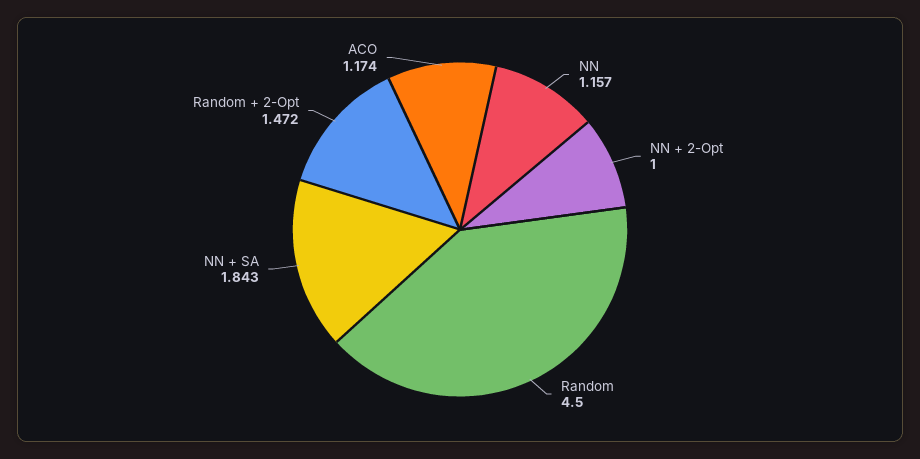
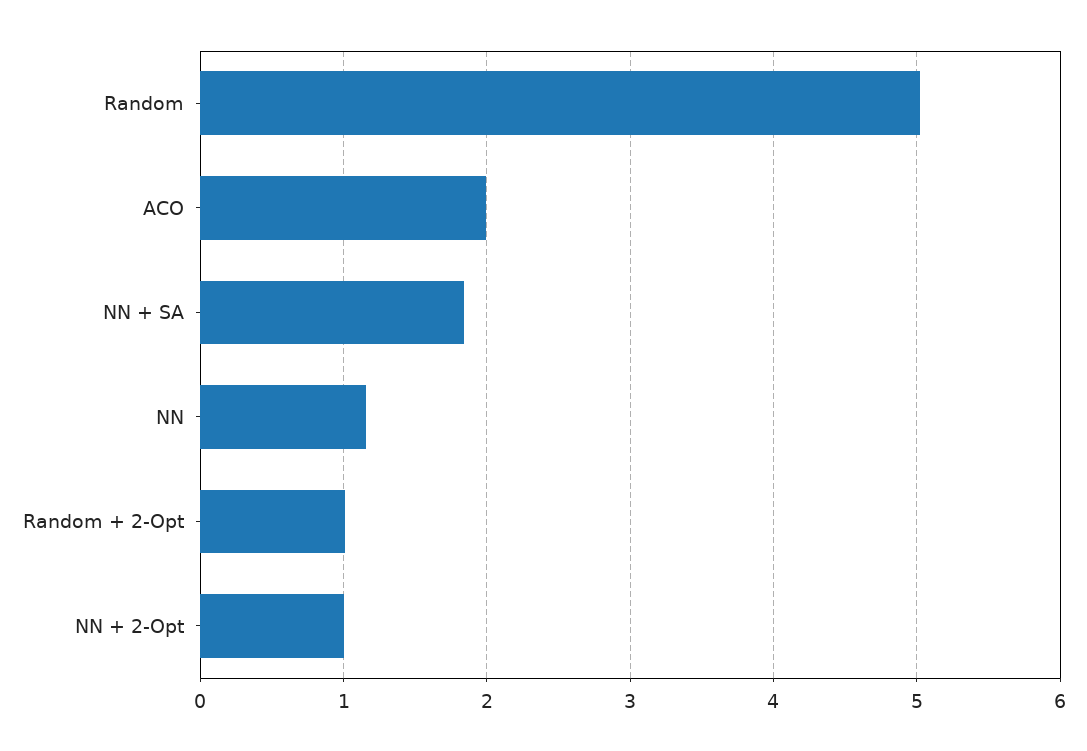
Random: 4.5 -> 5
Random + 2-Opt: 1.472 -> 1
ACO: 1.174 -> 2

